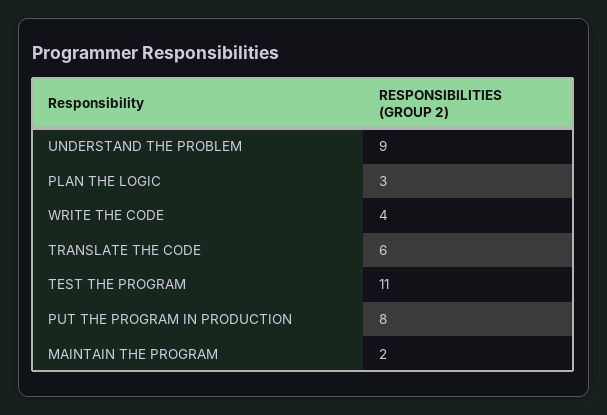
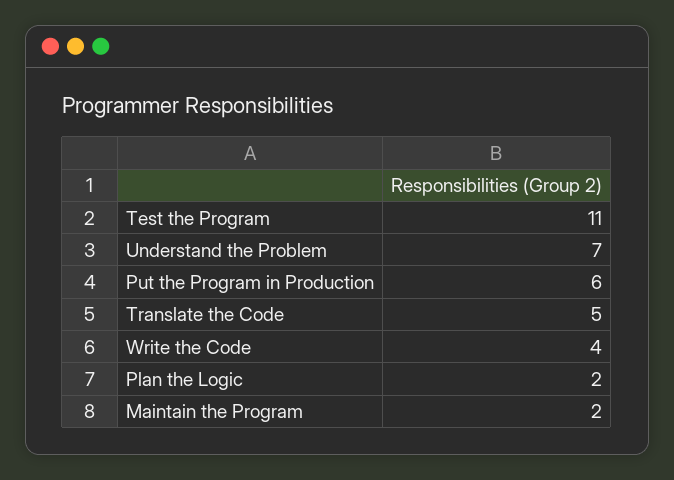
UNDERSTAND THE PROBLEM: 9 -> 7
PLAN THE LOGIC: 3 -> 2
TRANSLATE THE CODE: 6 -> 5
PUT THE PROGRAM IN PRODUCTION: 8 -> 6

